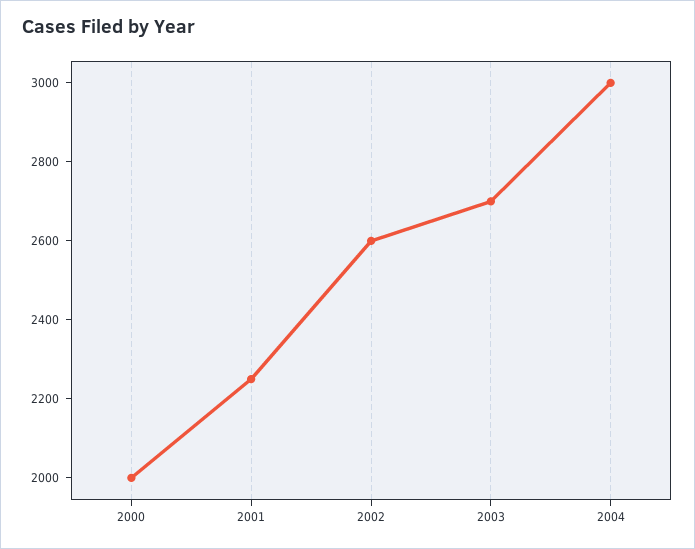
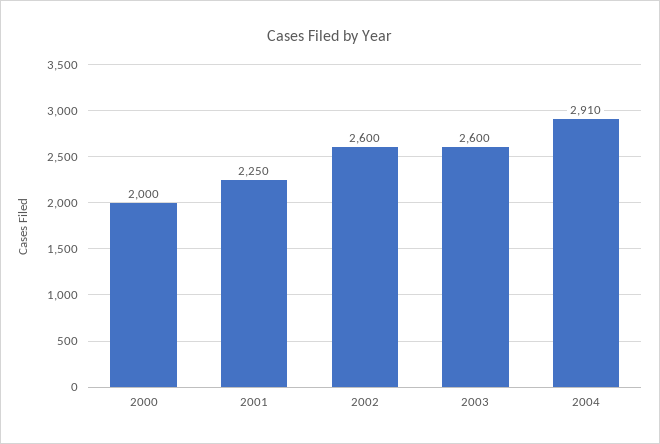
2003: 2700 -> 2600
2004: 3000 -> 2910

